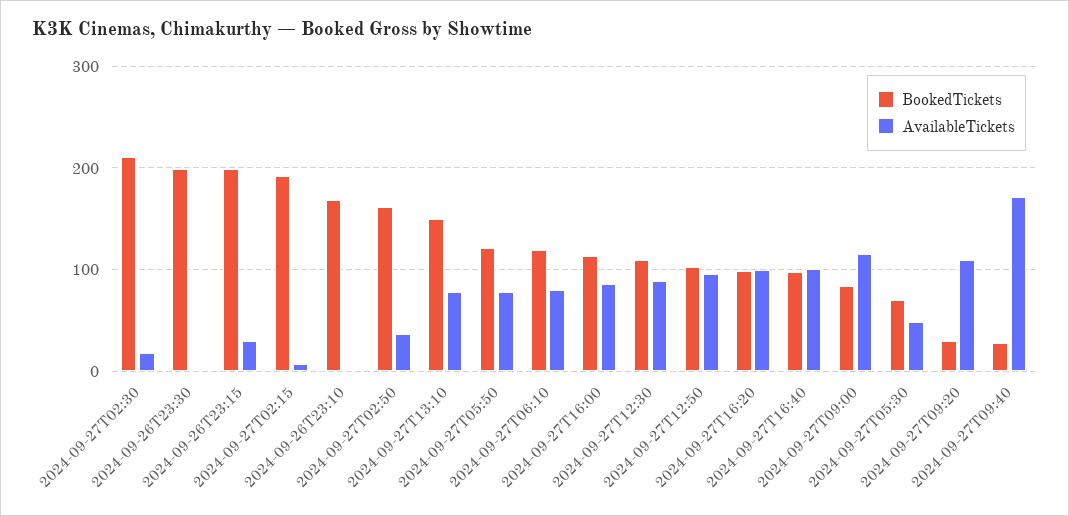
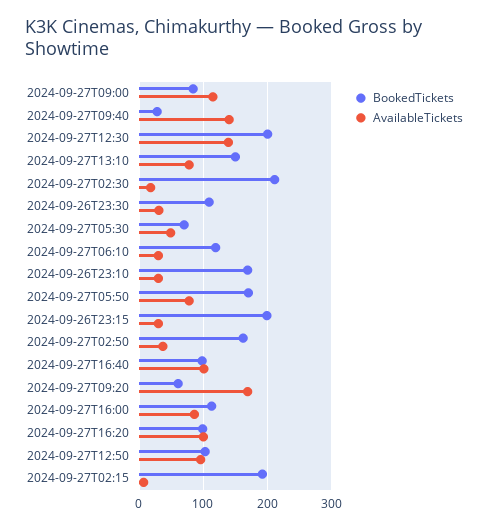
BookedTickets, 2024-09-26T23:30: 200 -> 110
AvailableTickets, 2024-09-26T23:30: 0 -> 30
AvailableTickets, 2024-09-26T23:10: 0 -> 30
BookedTickets, 2024-09-27T05:50: 120 -> 170
AvailableTickets, 2024-09-27T06:10: 80 -> 30
BookedTickets, 2024-09-27T12:30: 110 -> 200
AvailableTickets, 2024-09-27T12:30: 90 -> 140
BookedTickets, 2024-09-27T09:20: 30 -> 60
AvailableTickets, 2024-09-27T09:20: 110 -> 170
AvailableTickets, 2024-09-27T09:40: 170 -> 140

